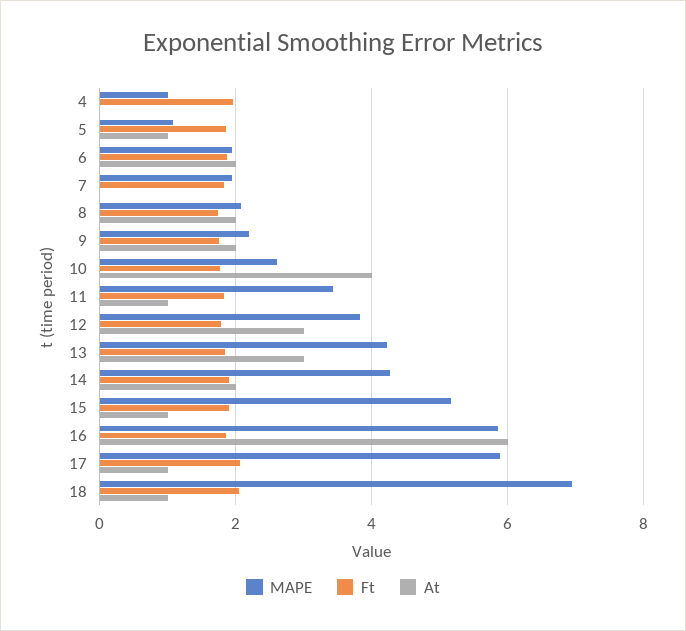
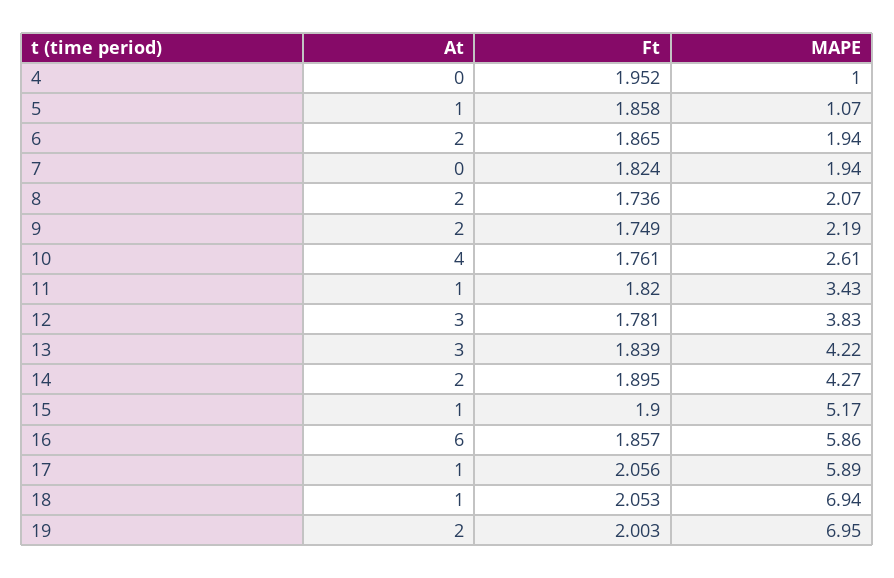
At, 19: none -> 2
Ft, 19: none -> 2.003
MAPE, 19: none -> 6.95

